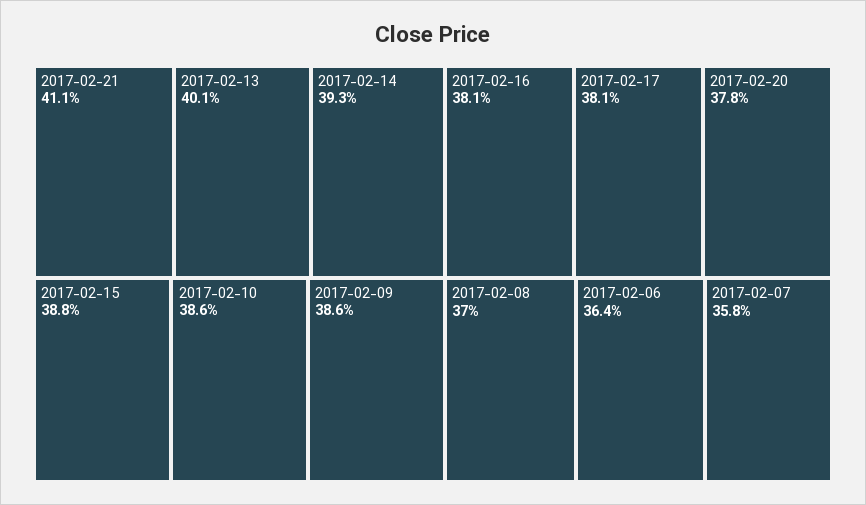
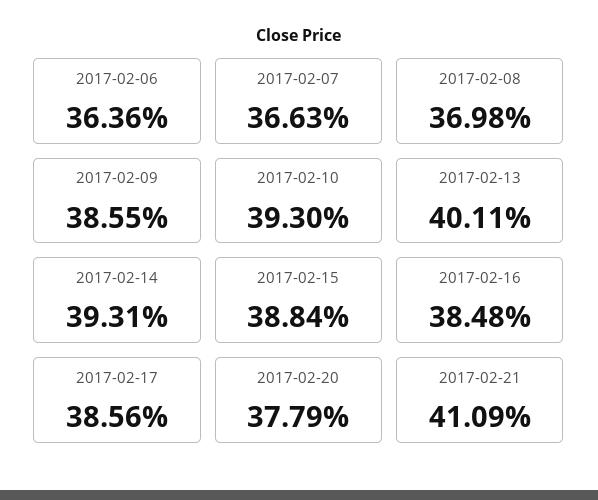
2017-02-10: 38.6 -> 39.3
2017-02-16: 38.1 -> 38.48
2017-02-17: 38.1 -> 38.56
2017-02-07: 35.8 -> 36.63

